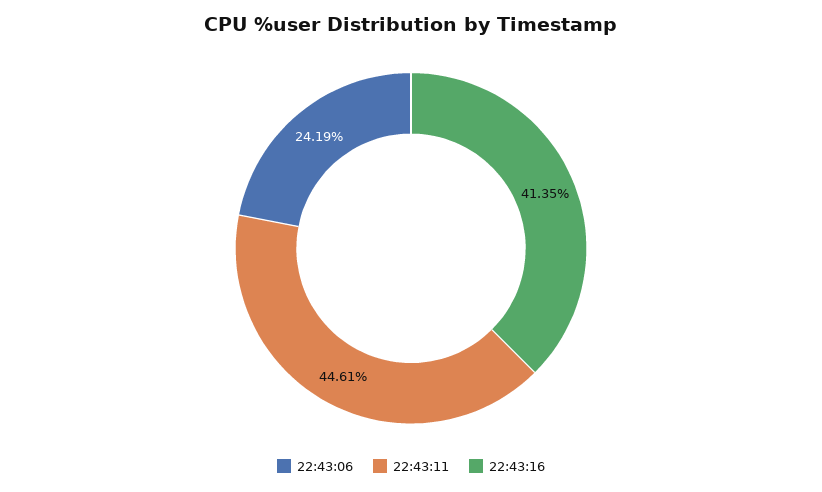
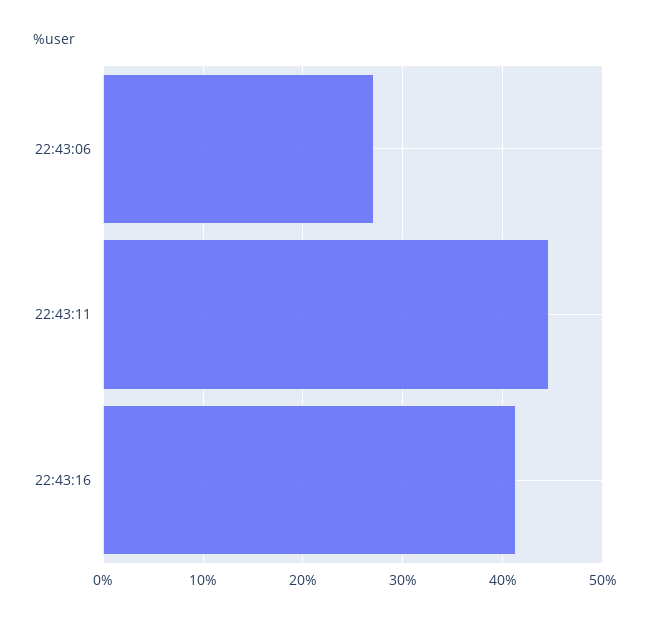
22:43:06: 24.19 -> 27

